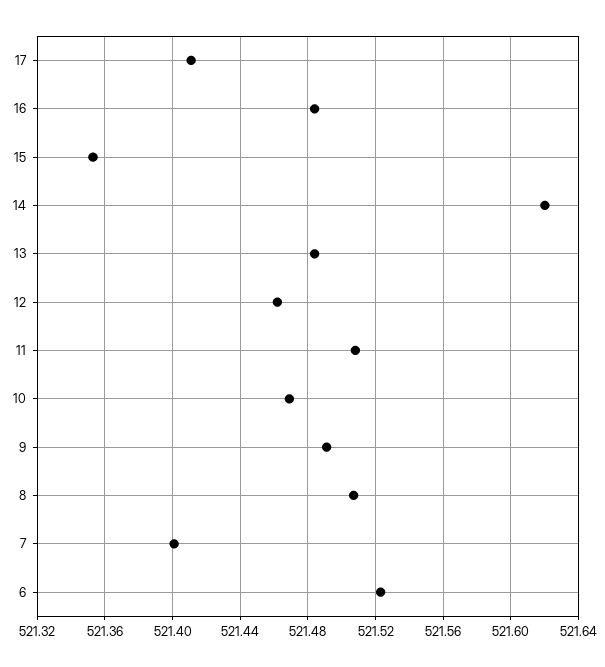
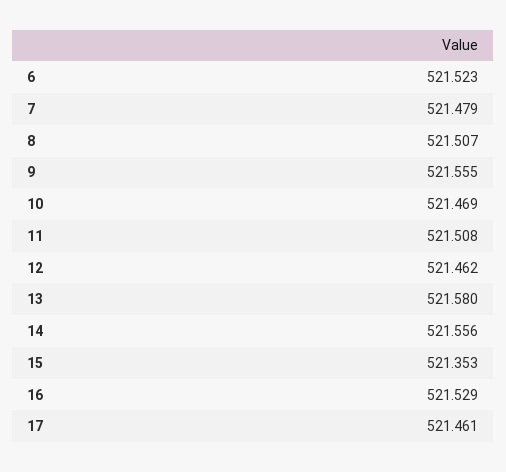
17: 521.41 -> 521.461
16: 521.485 -> 521.529
14: 521.62 -> 521.556
13: 521.485 -> 521.58
9: 521.49 -> 521.555
7: 521.4 -> 521.479

